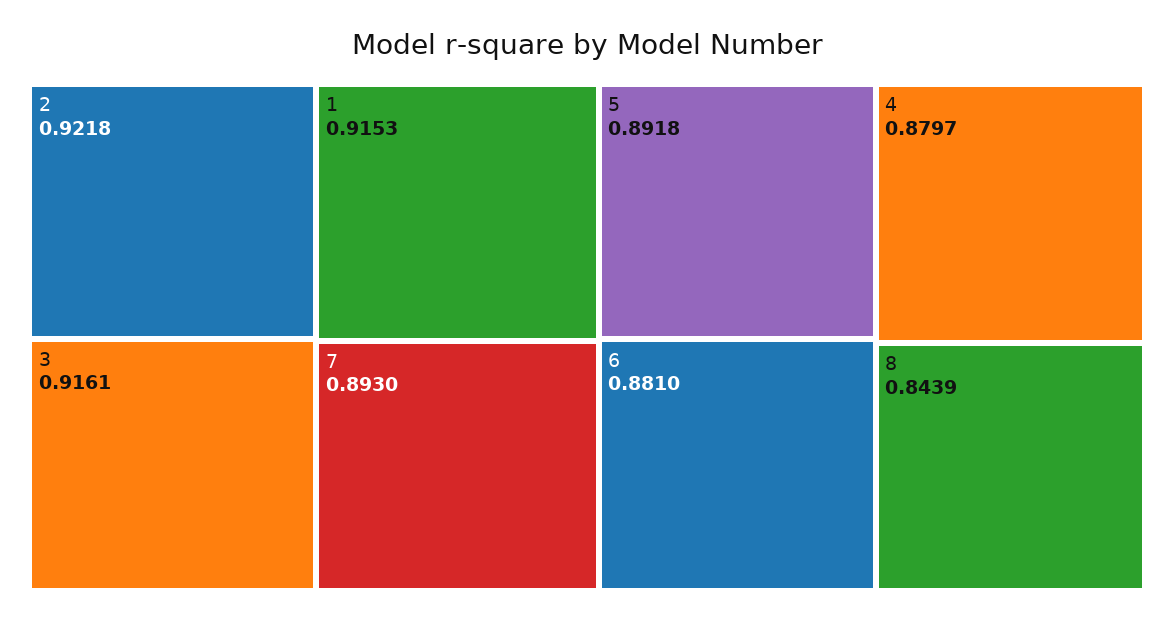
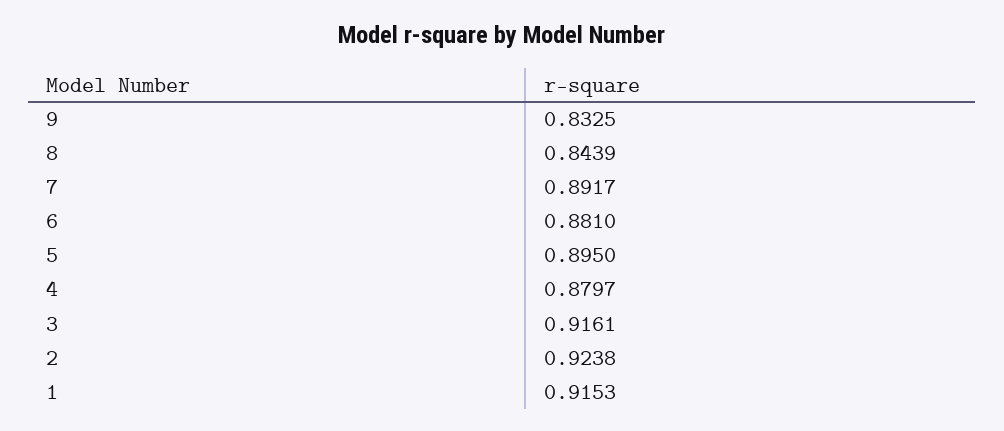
2: 0.9218 -> 0.9238
7: 0.893 -> 0.8917
5: 0.8918 -> 0.895
9: none -> 0.8325

